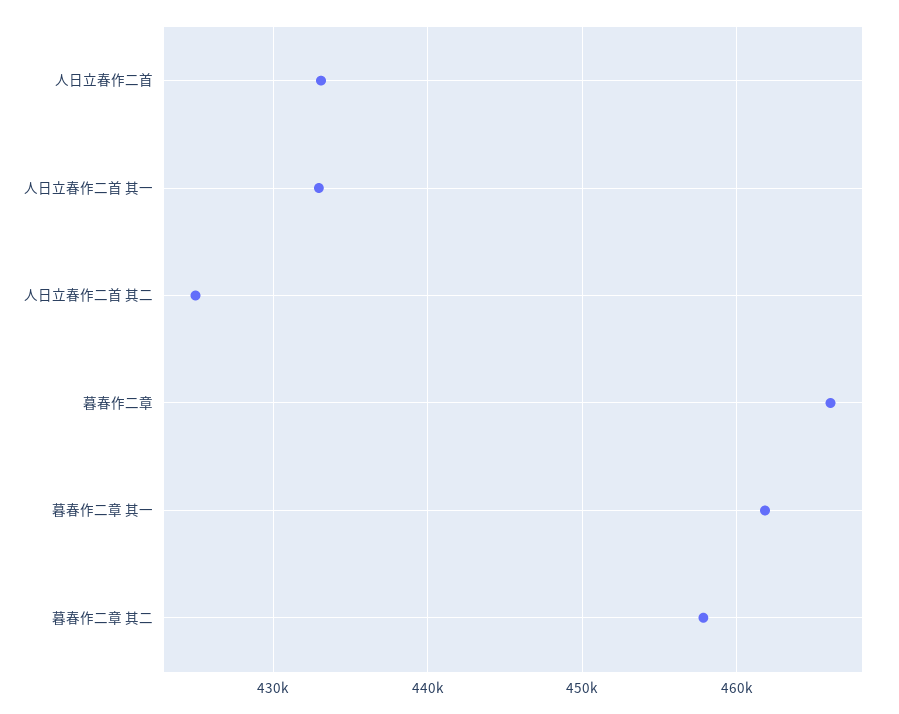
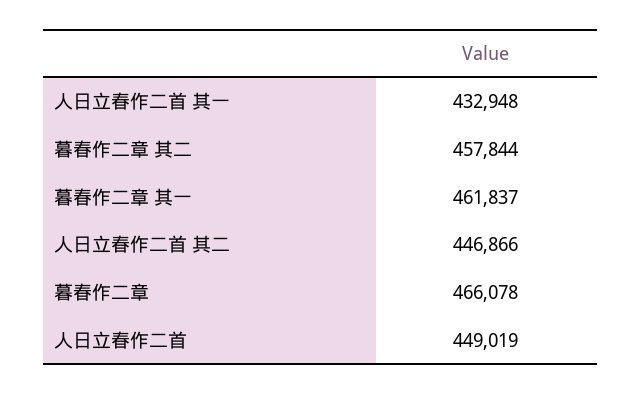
人日立春作二首: 433000 -> 449019
人日立春作二首 其二: 425000 -> 446866

